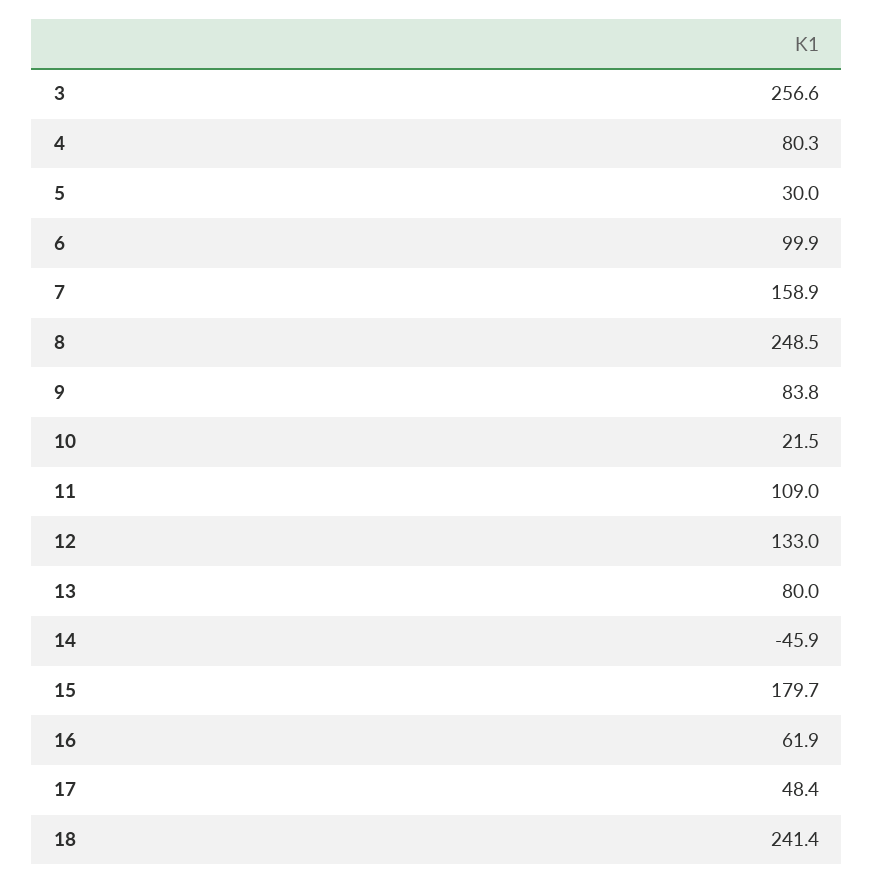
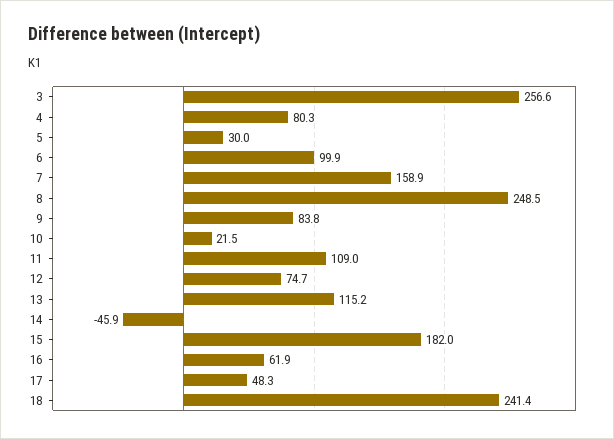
12: 133 -> 74.7
13: 80 -> 115.2
15: 179.7 -> 182
17: 48.4 -> 48.3

